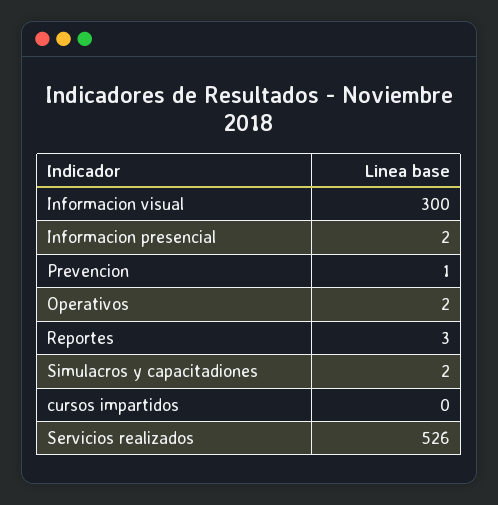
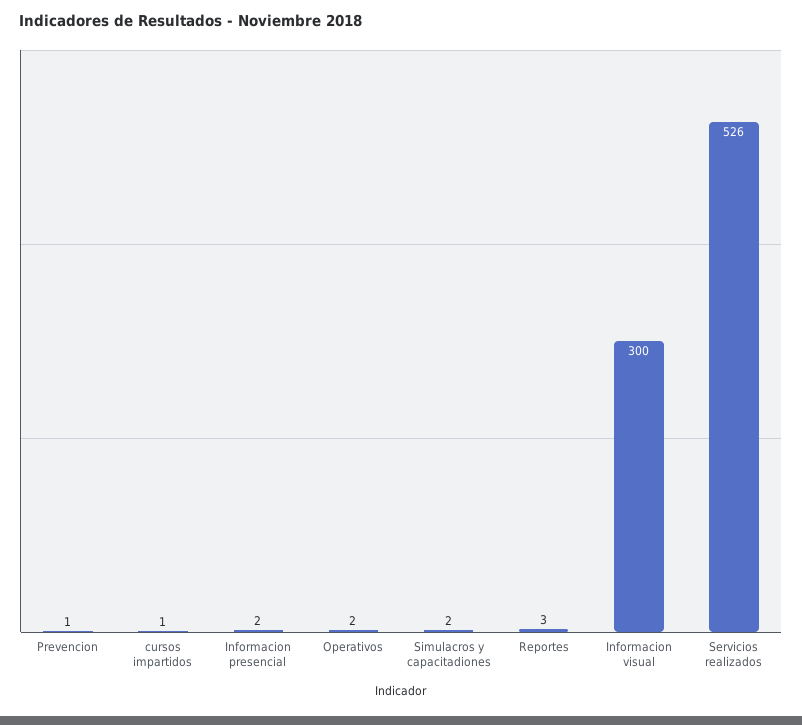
cursos impartidos: 0 -> 1

